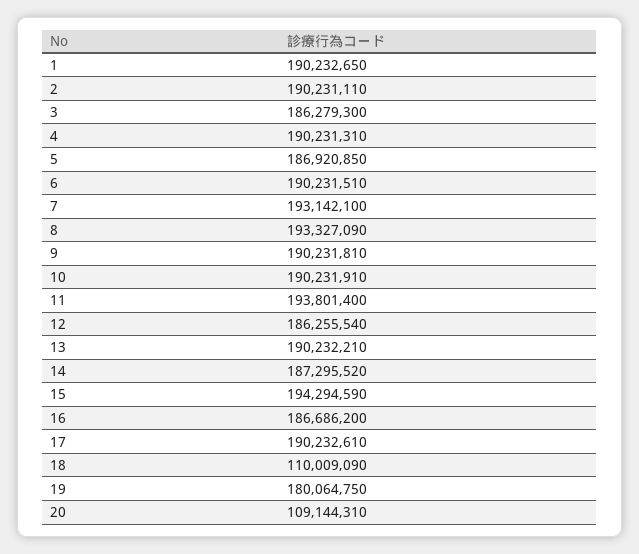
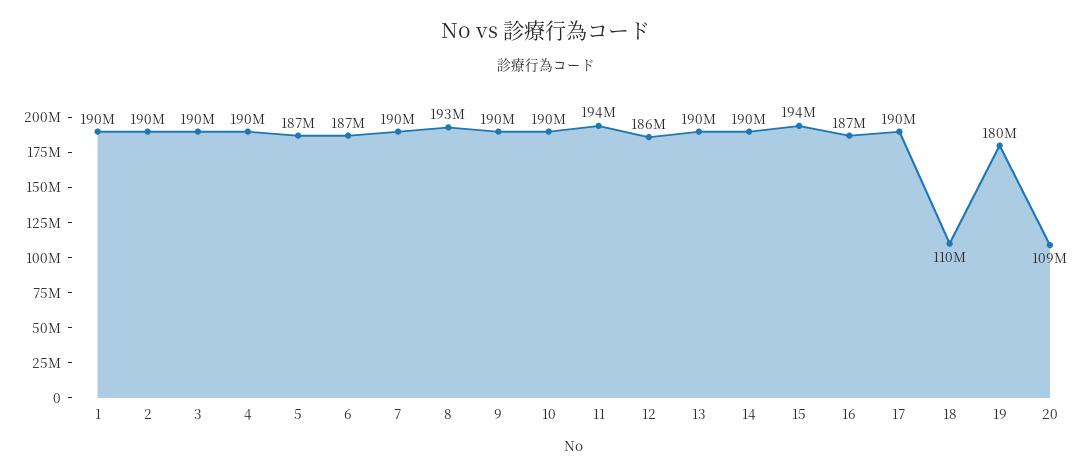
3: 186279300 -> 190000000
6: 190231510 -> 187000000
7: 193142100 -> 190000000
14: 187295520 -> 190000000

